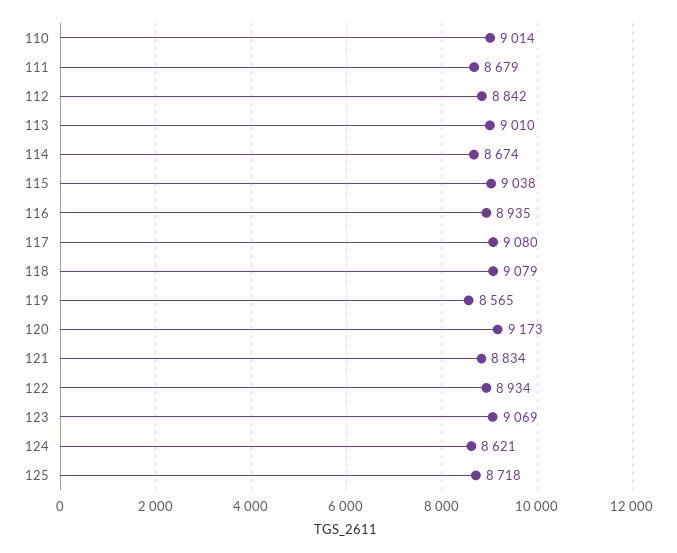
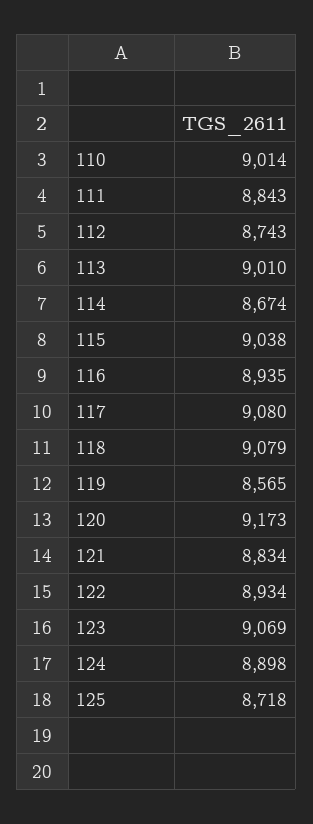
111: 8679 -> 8843
112: 8842 -> 8743
124: 8621 -> 8898

